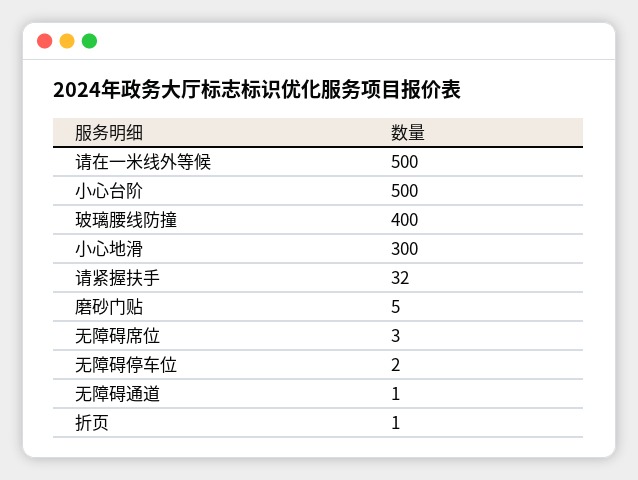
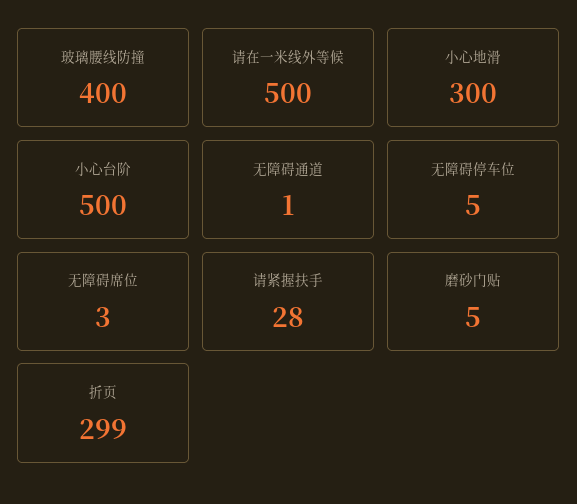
请紧握扶手: 32 -> 28
无障碍停车位: 2 -> 5
折页: 1 -> 299

